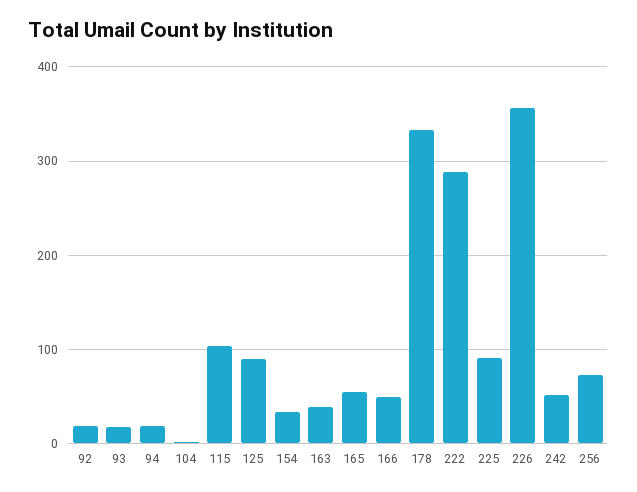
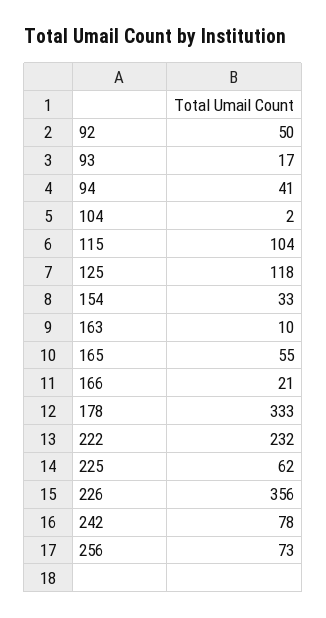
92: 20 -> 50
94: 20 -> 41
125: 90 -> 118
163: 40 -> 10
166: 50 -> 21
222: 290 -> 232
225: 90 -> 62
242: 50 -> 78

